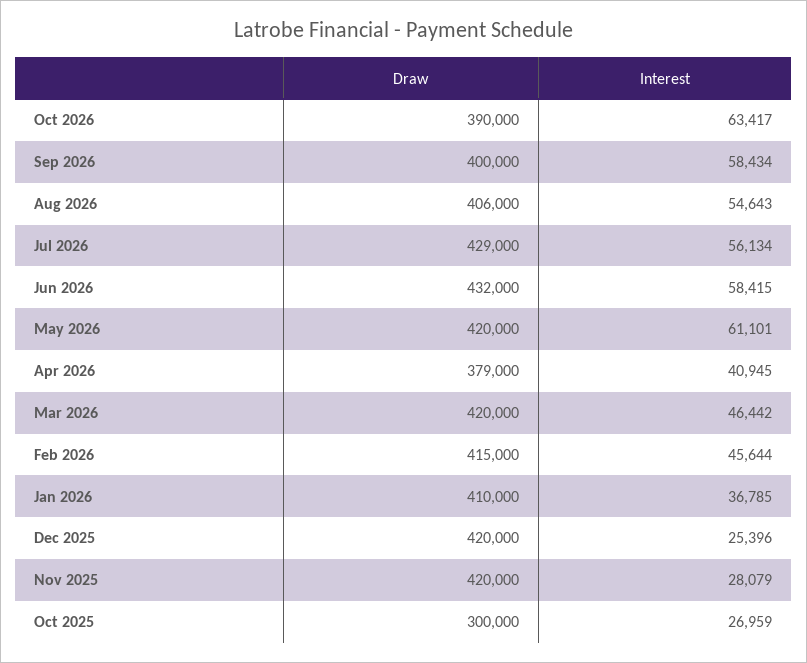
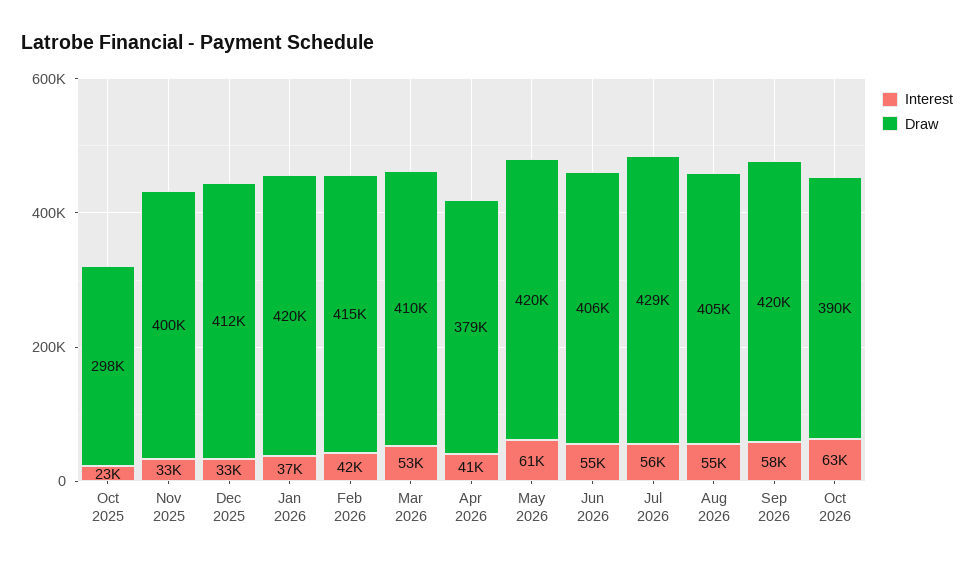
Draw, Sep 2026: 400000 -> 420000
Draw, Aug 2026: 406000 -> 405000
Draw, Jun 2026: 432000 -> 406000
Interest, Jun 2026: 58415 -> 55000
Draw, Mar 2026: 420000 -> 410000
Interest, Mar 2026: 46442 -> 53000
Interest, Feb 2026: 45644 -> 42000
Draw, Jan 2026: 410000 -> 420000
Draw, Dec 2025: 420000 -> 412000
Interest, Dec 2025: 25396 -> 33000
Draw, Nov 2025: 420000 -> 400000
Interest, Nov 2025: 28079 -> 33000
Draw, Oct 2025: 300000 -> 298000
Interest, Oct 2025: 26959 -> 23000

